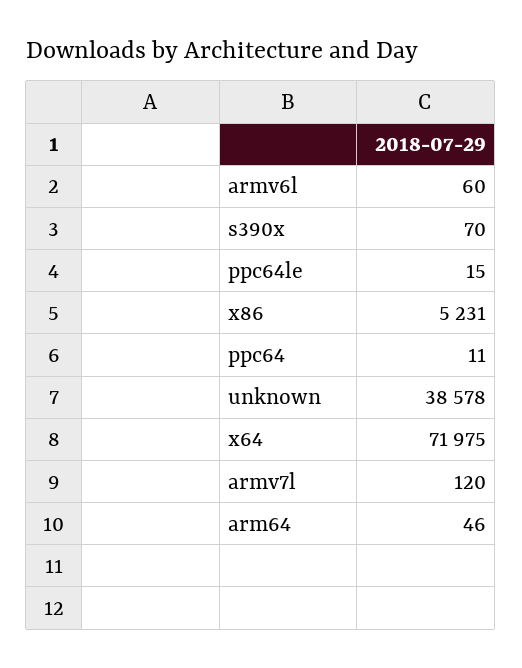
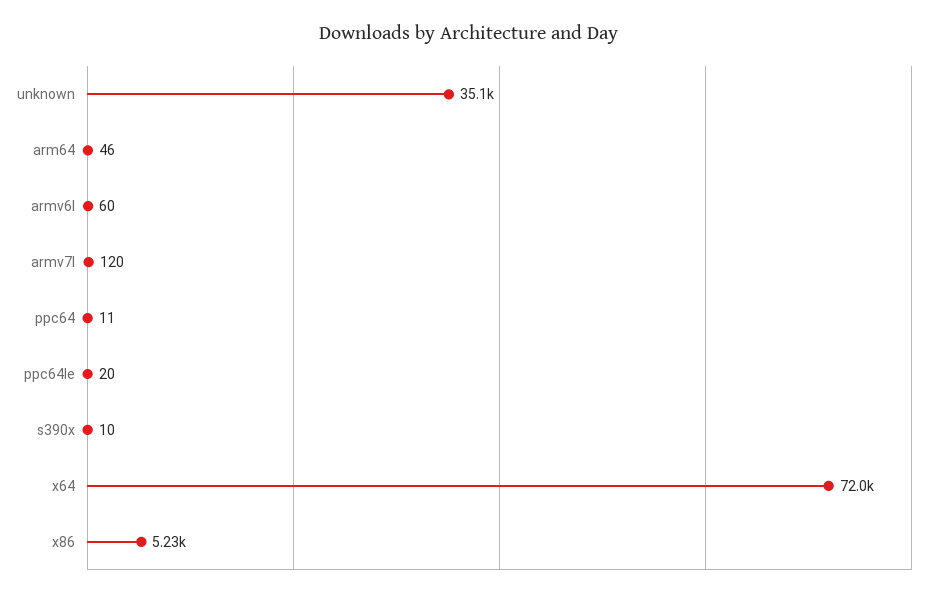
s390x: 70 -> 10
ppc64le: 15 -> 20
unknown: 38578 -> 35100

